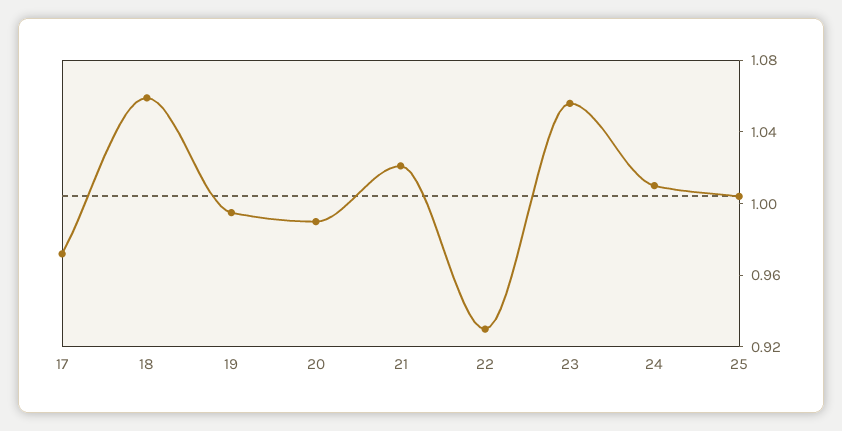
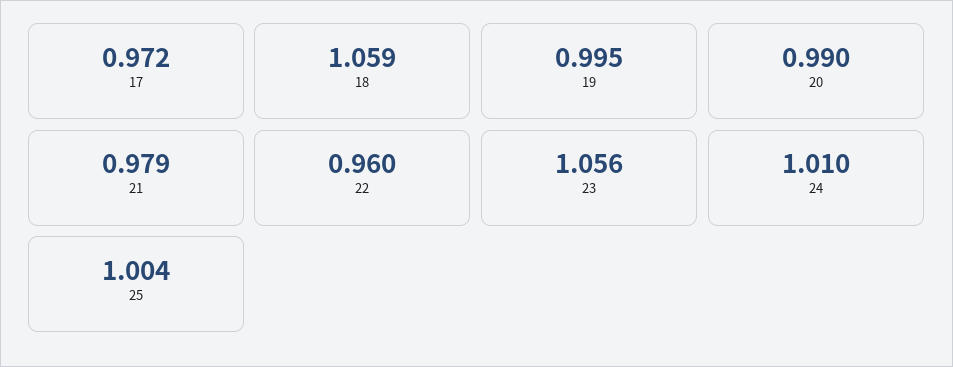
21: 1.02 -> 0.979
22: 0.93 -> 0.96

